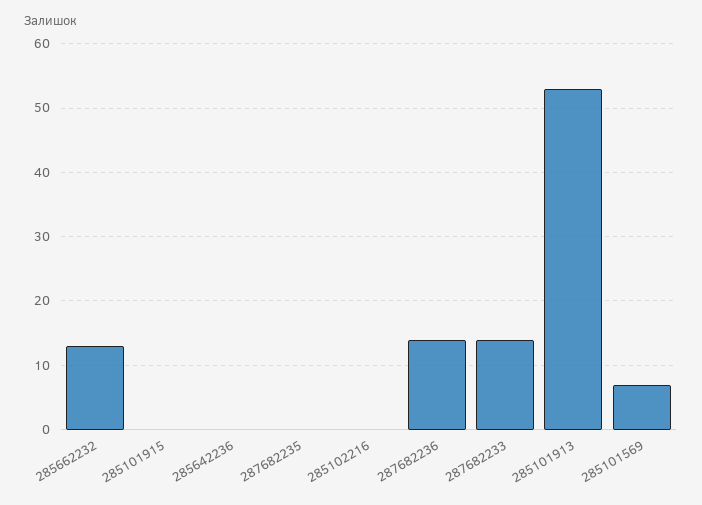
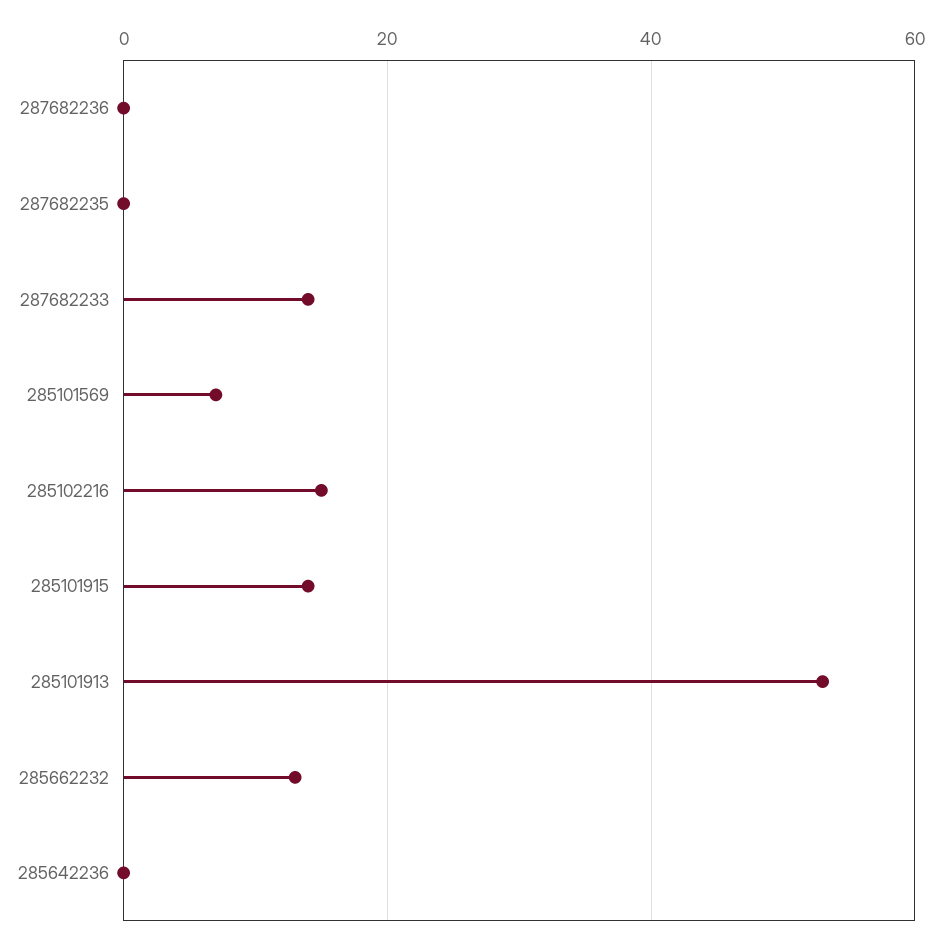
285101915: 0 -> 15
285102216: 0 -> 15
287682236: 14 -> 0

